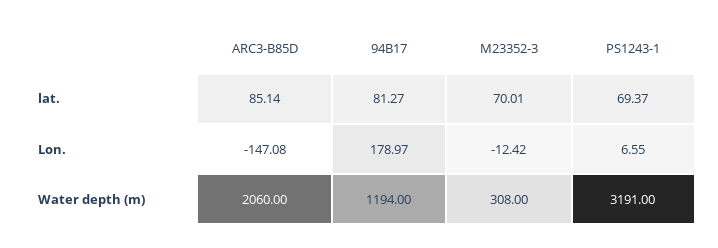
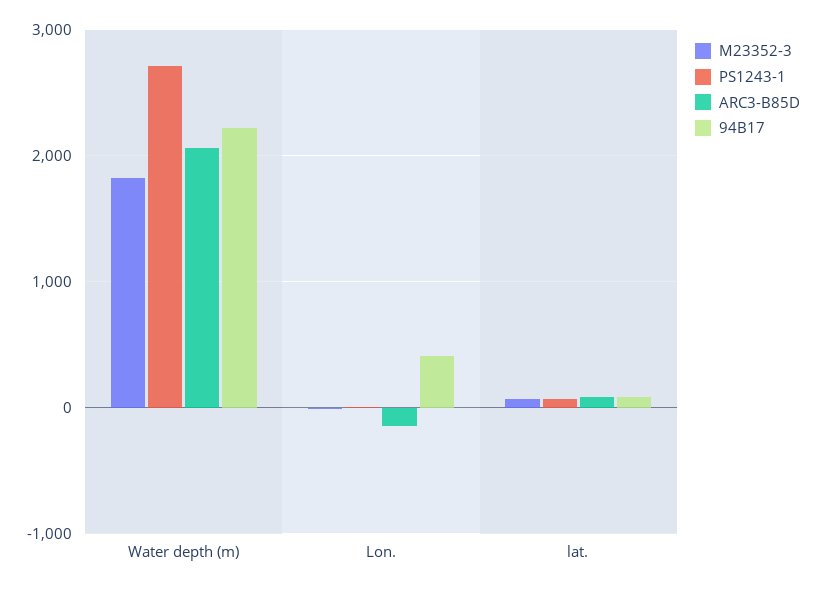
94B17, Lon.: 178.97 -> 400
94B17, Water depth (m): 1194 -> 2200
M23352-3, Water depth (m): 308 -> 1800
PS1243-1, Water depth (m): 3191 -> 2700

